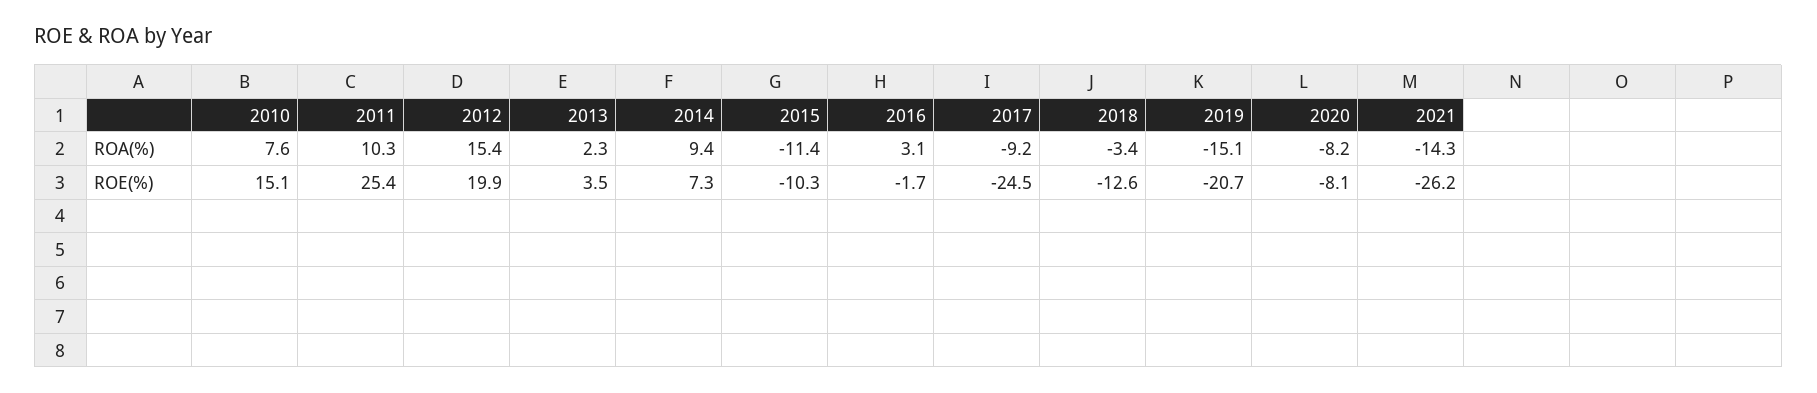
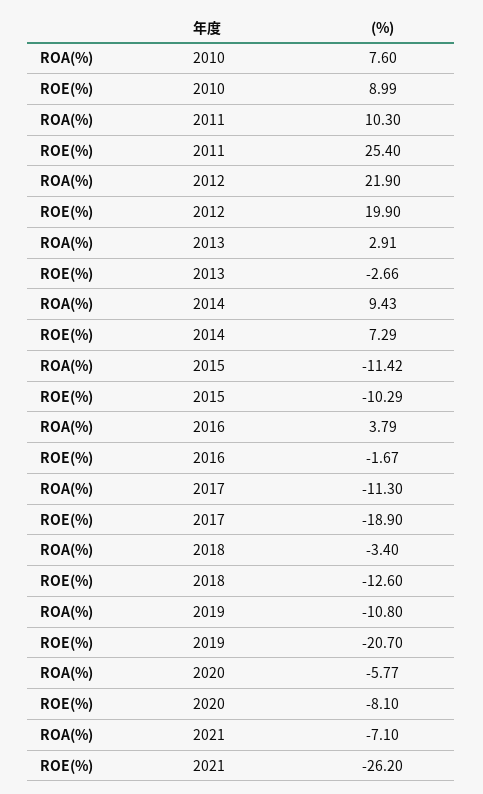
2012, ROA(%): 15.4 -> 21.9
2013, ROA(%): 2.3 -> 2.91
2016, ROA(%): 3.1 -> 3.79
2017, ROA(%): -9.2 -> -11.3
2019, ROA(%): -15.1 -> -10.8
2020, ROA(%): -8.2 -> -5.77
2021, ROA(%): -14.3 -> -7.1
2010, ROE(%): 15.1 -> 8.99
2013, ROE(%): 3.5 -> -2.66
2017, ROE(%): -24.5 -> -18.9

